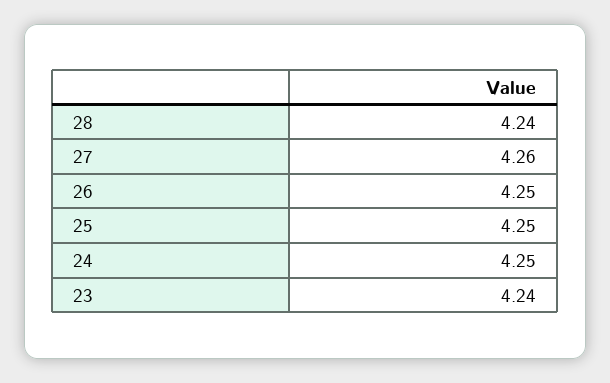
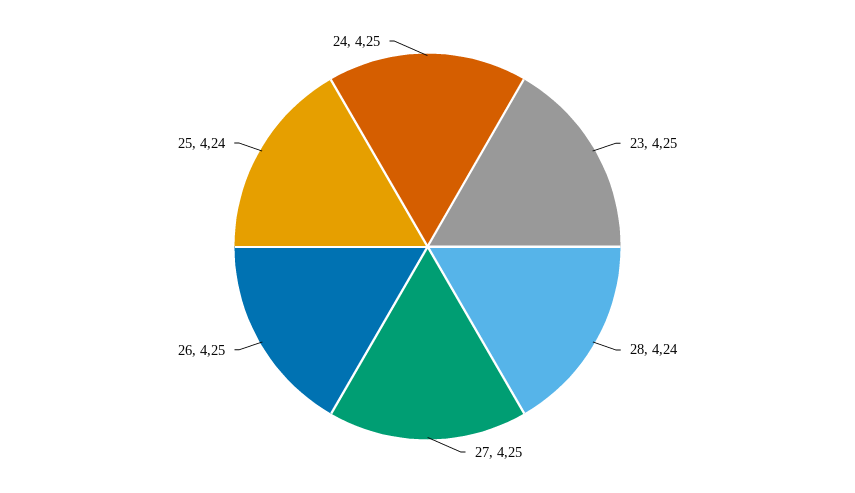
27: 4.26 -> 4.25
25: 4.25 -> 4.24
23: 4.24 -> 4.25

